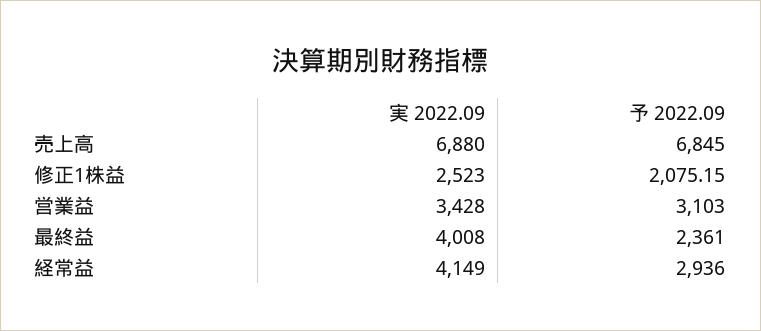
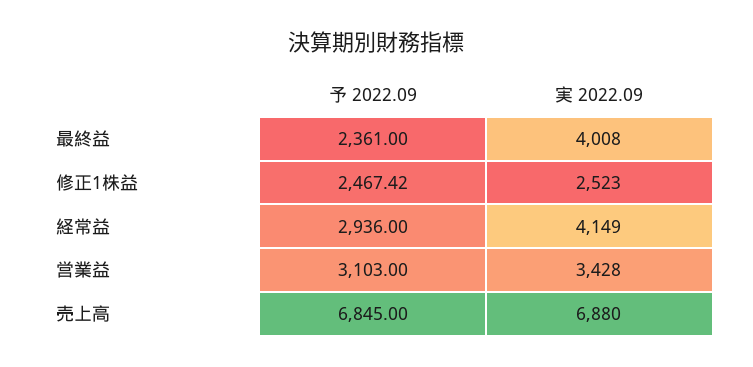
予 2022.09, 修正1株益: 2075.15 -> 2467.42

